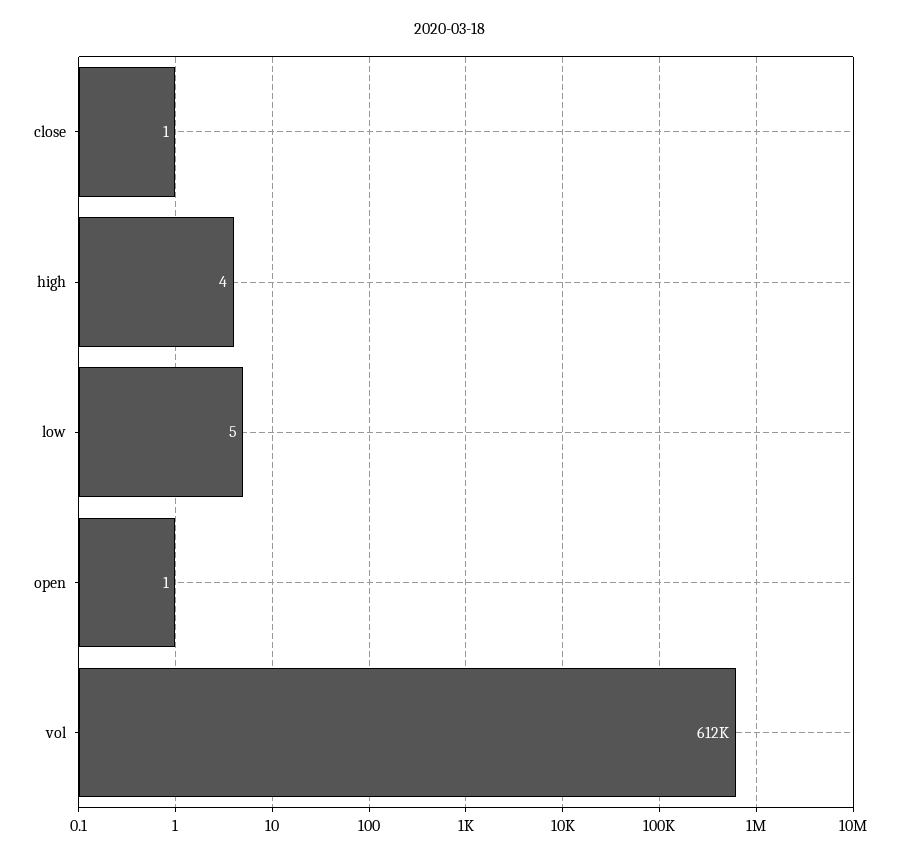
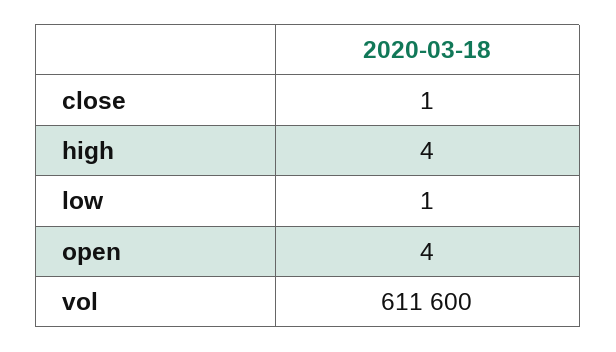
low: 5 -> 1
open: 1 -> 4

